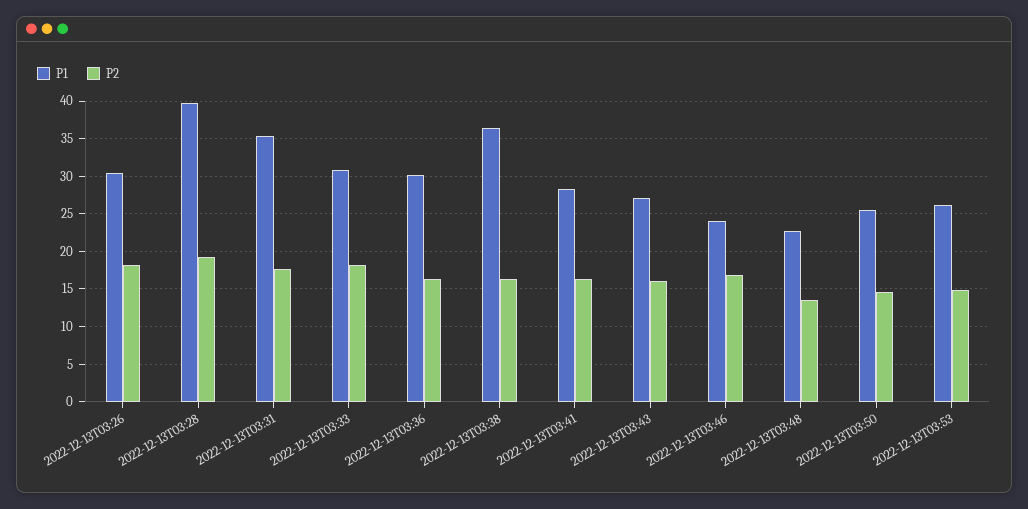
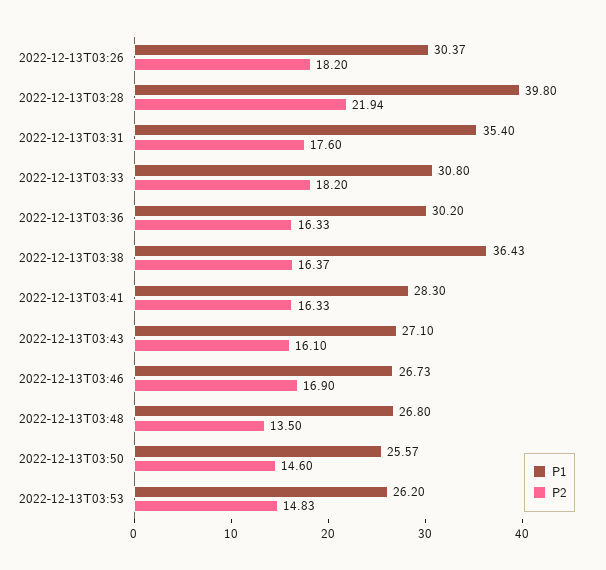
P2, 2022-12-13T03:28: 19 -> 21.94
P1, 2022-12-13T03:46: 24 -> 26.73
P1, 2022-12-13T03:48: 23 -> 26.8

